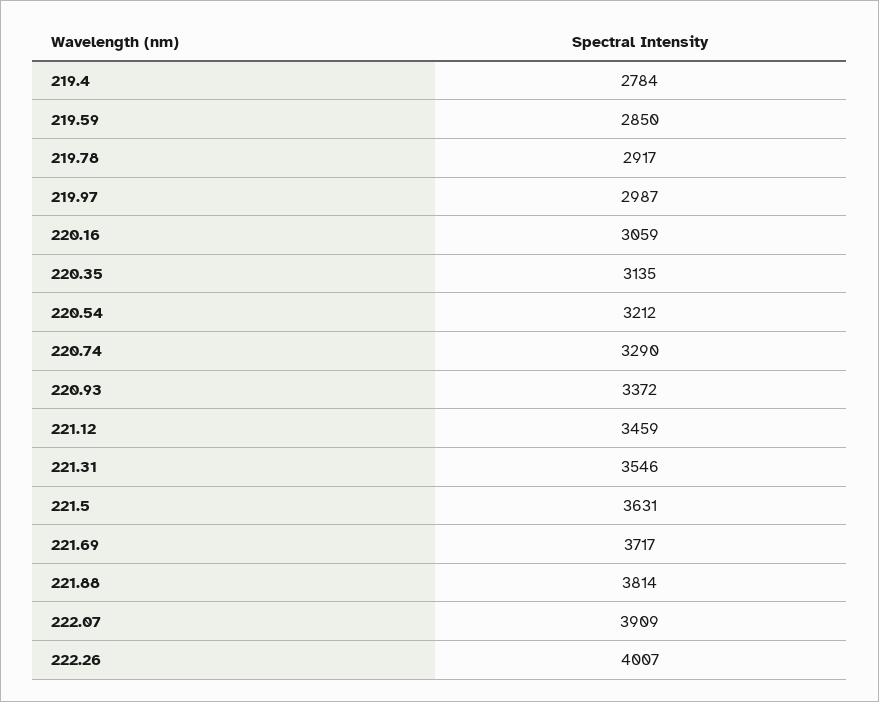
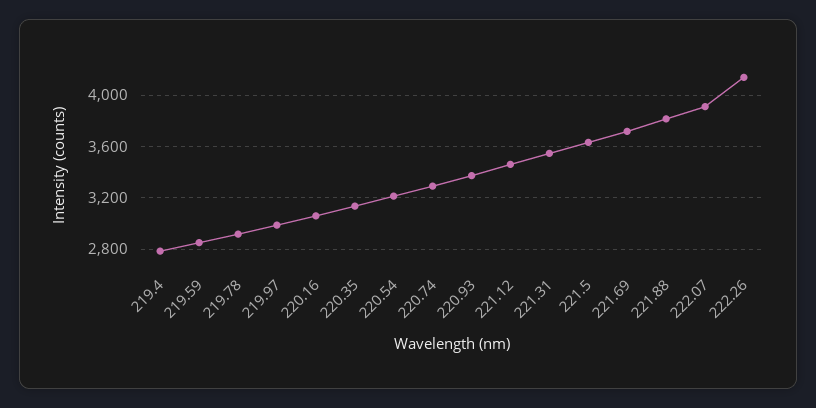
222.26: 4007 -> 4150

